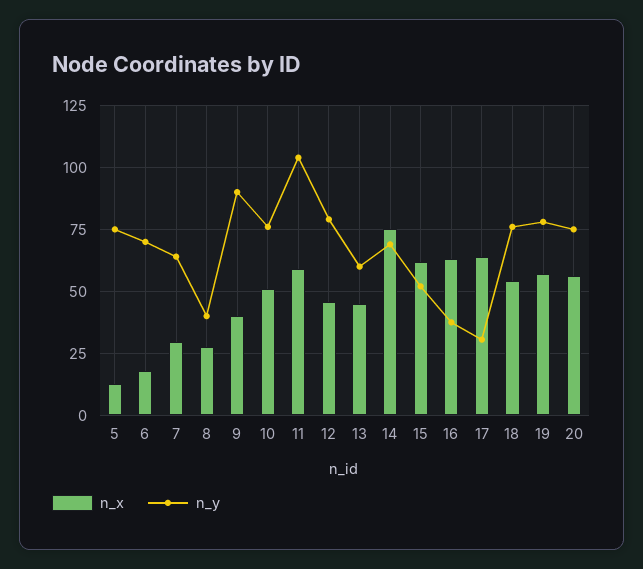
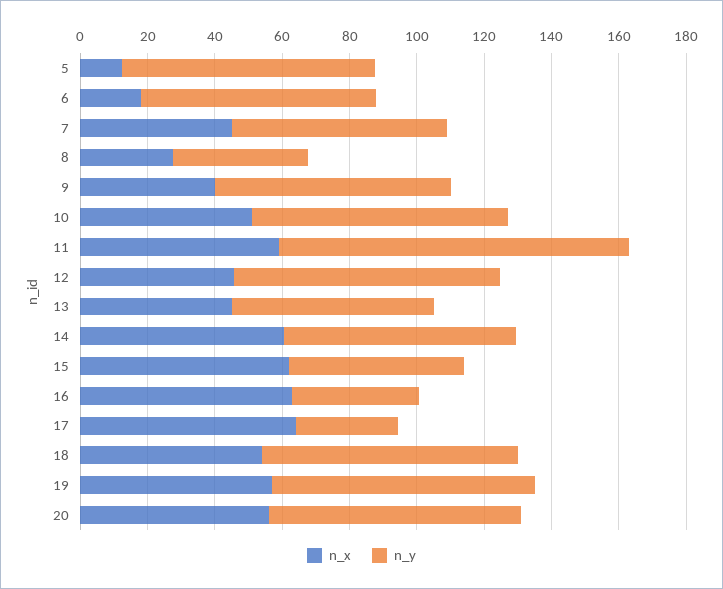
n_x, 7: 30 -> 45
n_y, 9: 90 -> 70
n_x, 14: 75 -> 60

